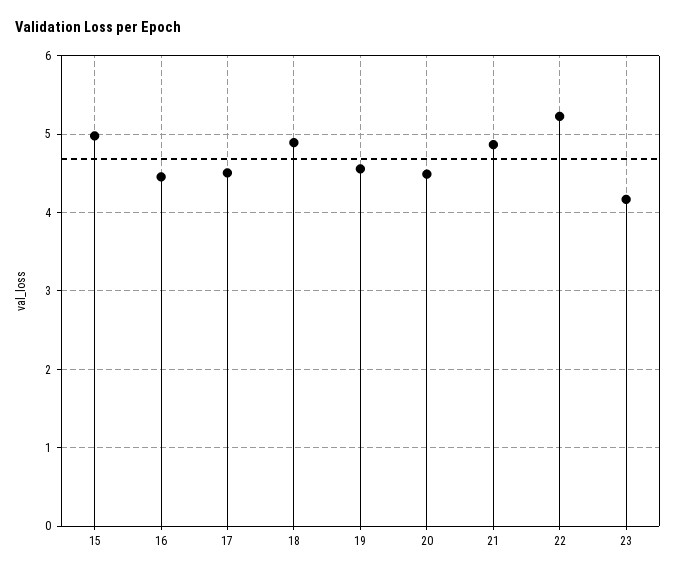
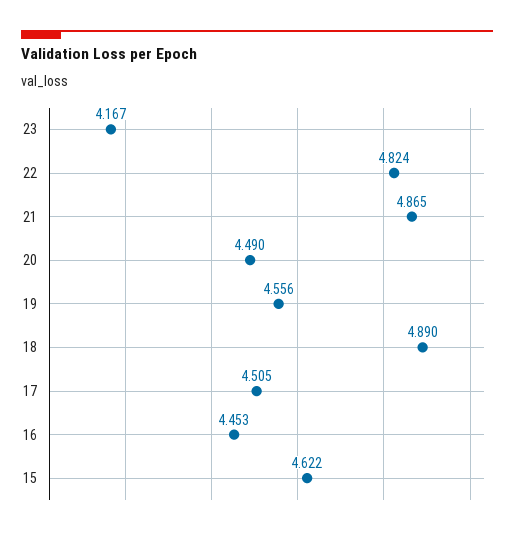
15: 5 -> 4.622
22: 5.2 -> 4.824

